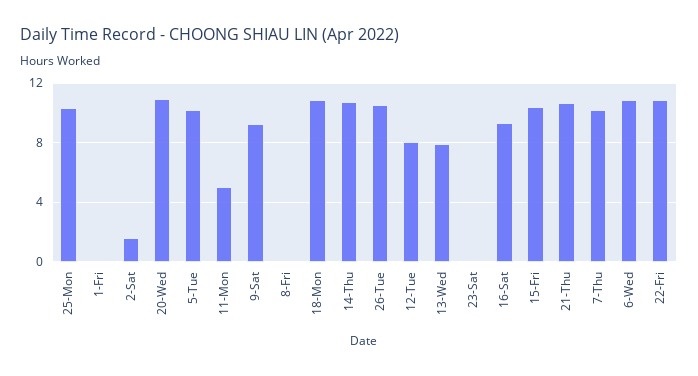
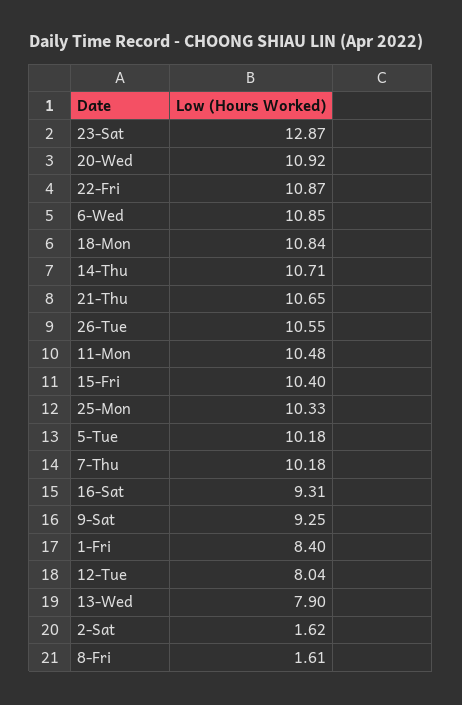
1-Fri: 0 -> 8.4
11-Mon: 5 -> 10.48
8-Fri: 0 -> 1.61
23-Sat: 0 -> 12.87

